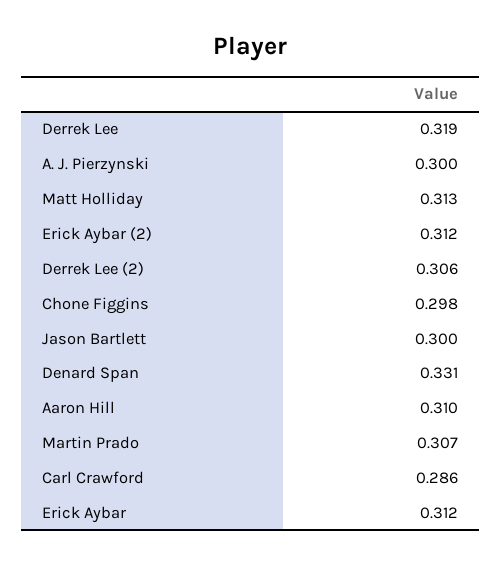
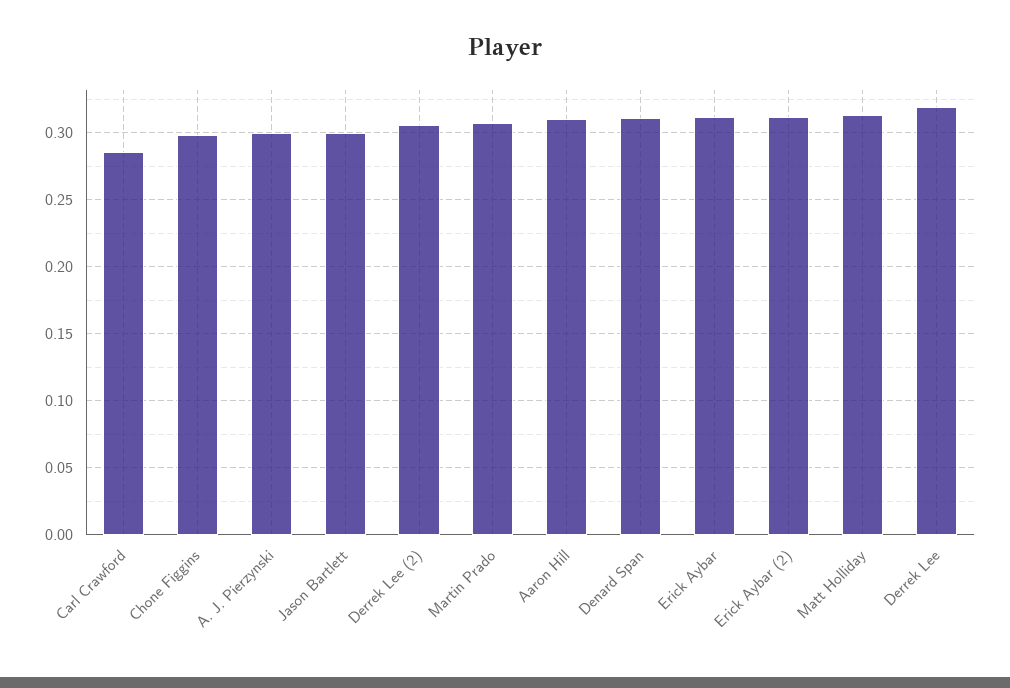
Denard Span: 0.331 -> 0.31

